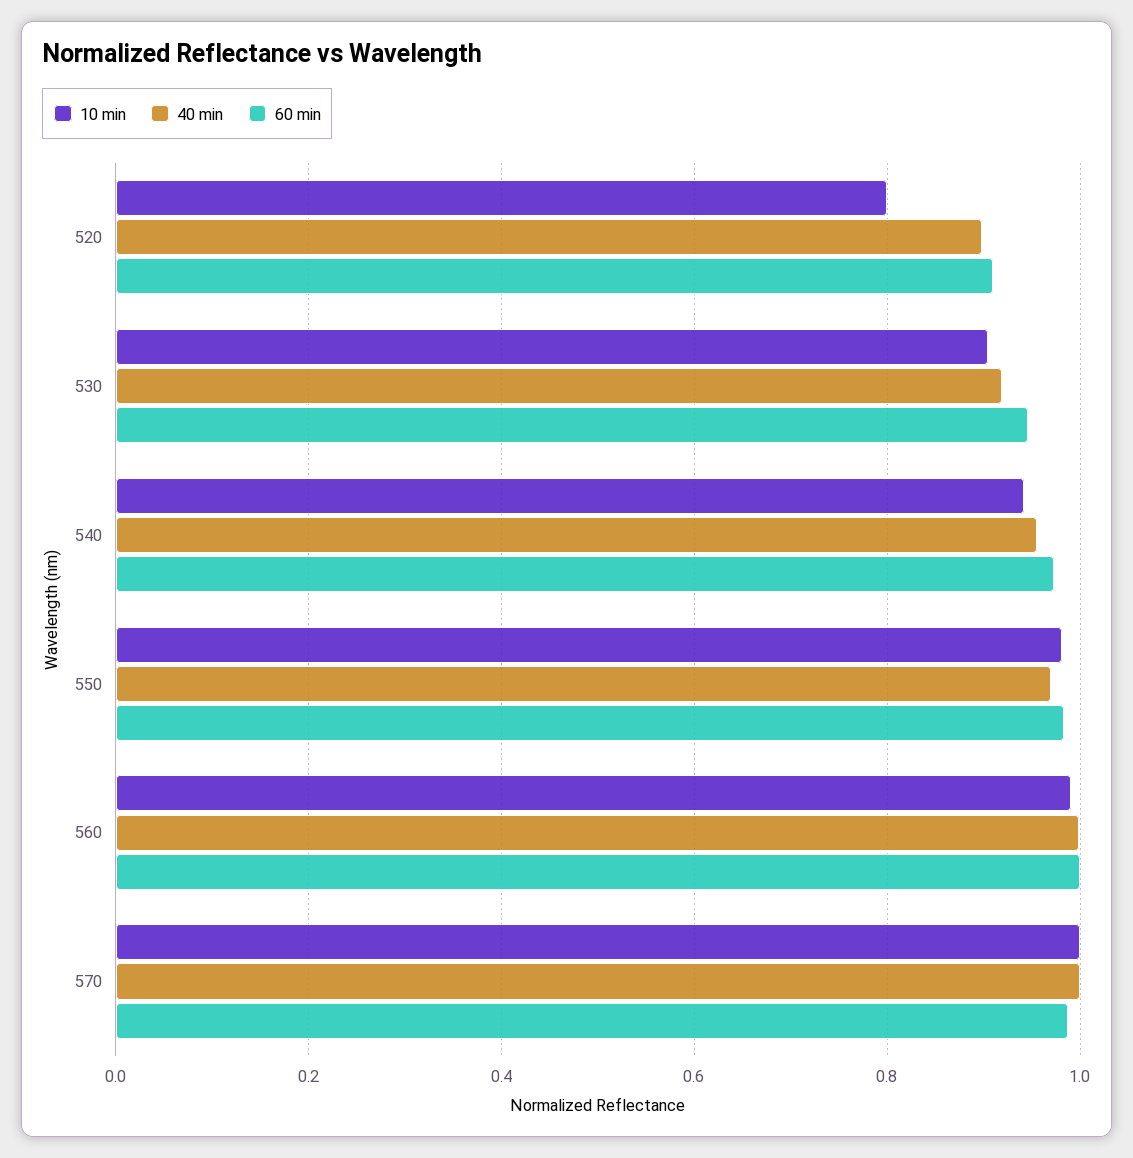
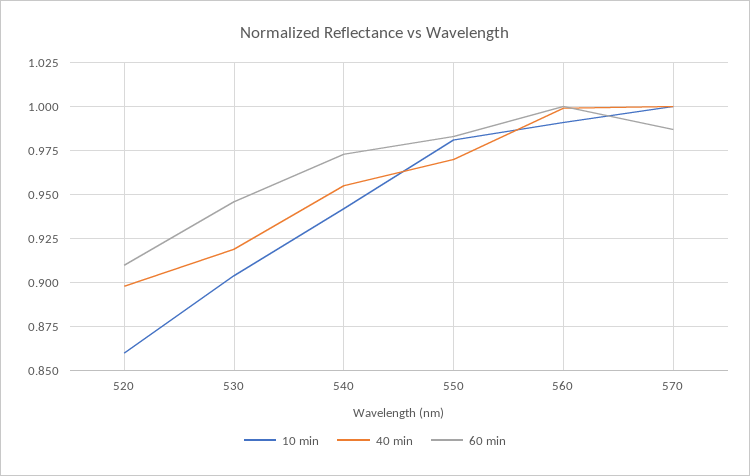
10 min, 520: 0.8 -> 0.86

